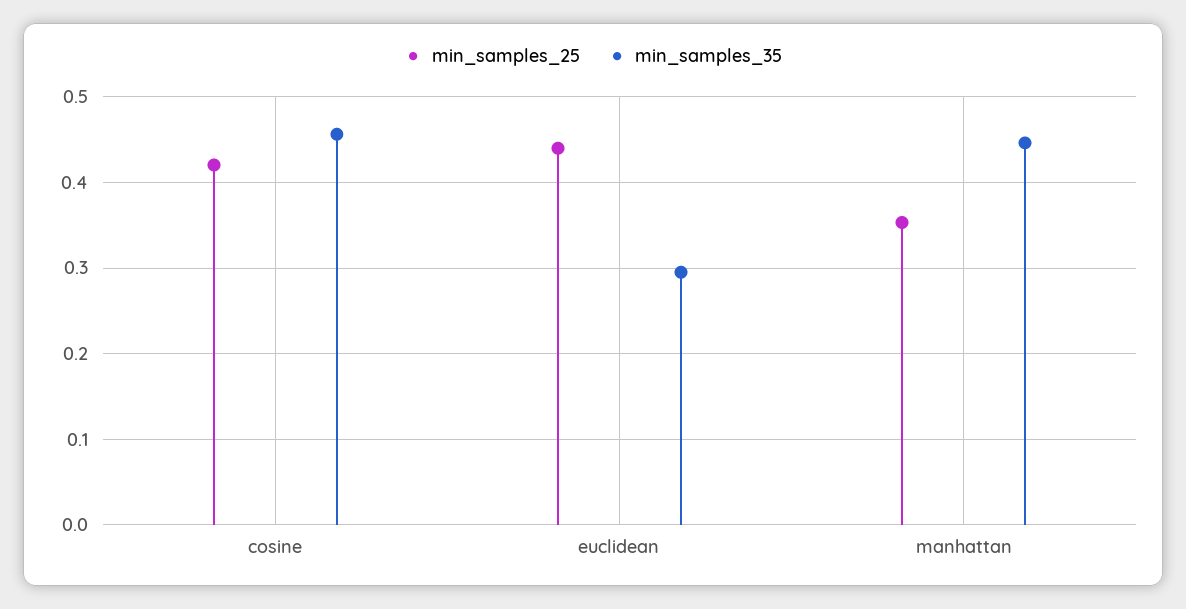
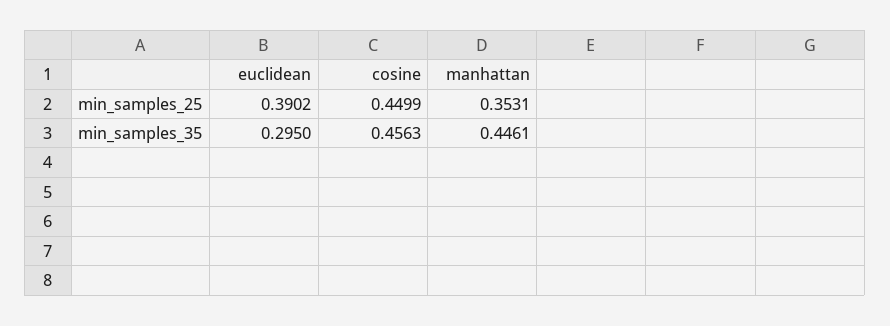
min_samples_25, cosine: 0.42 -> 0.4499
min_samples_25, euclidean: 0.44 -> 0.3902

